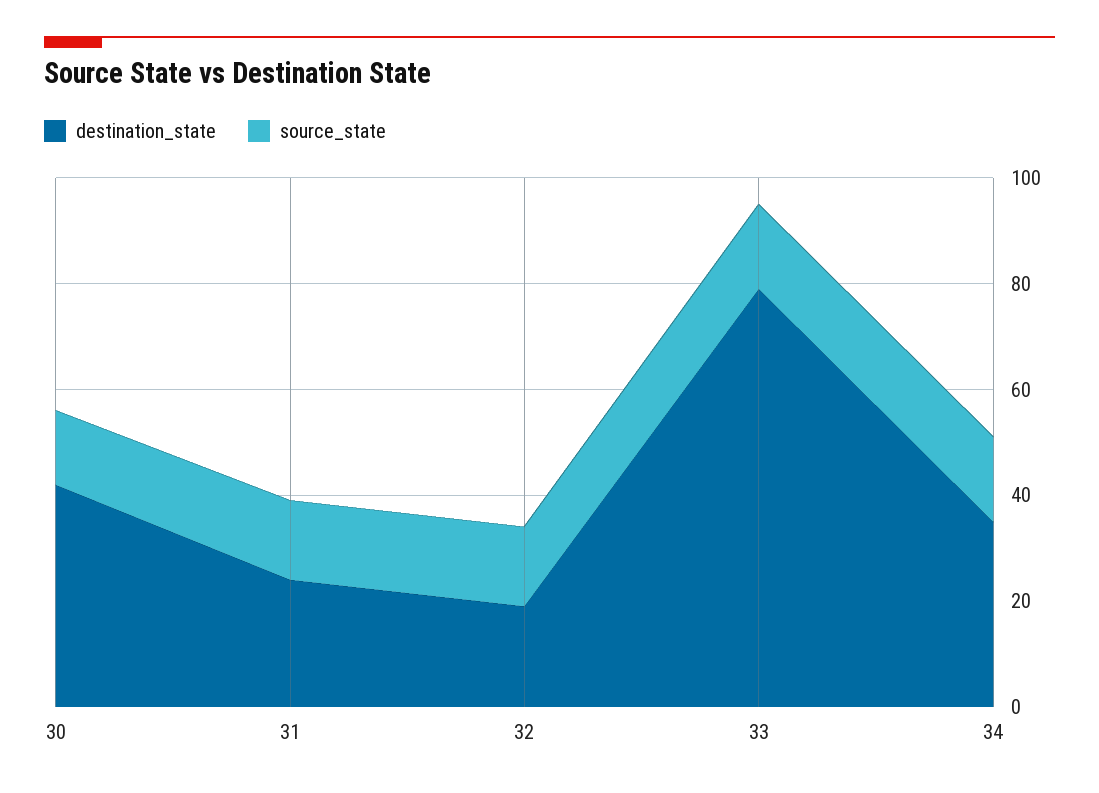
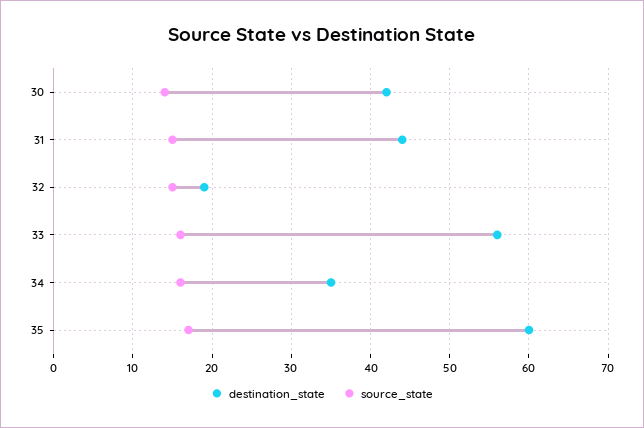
destination_state, 31: 25 -> 44
destination_state, 33: 80 -> 56
destination_state, 35: none -> 60
source_state, 35: none -> 17

